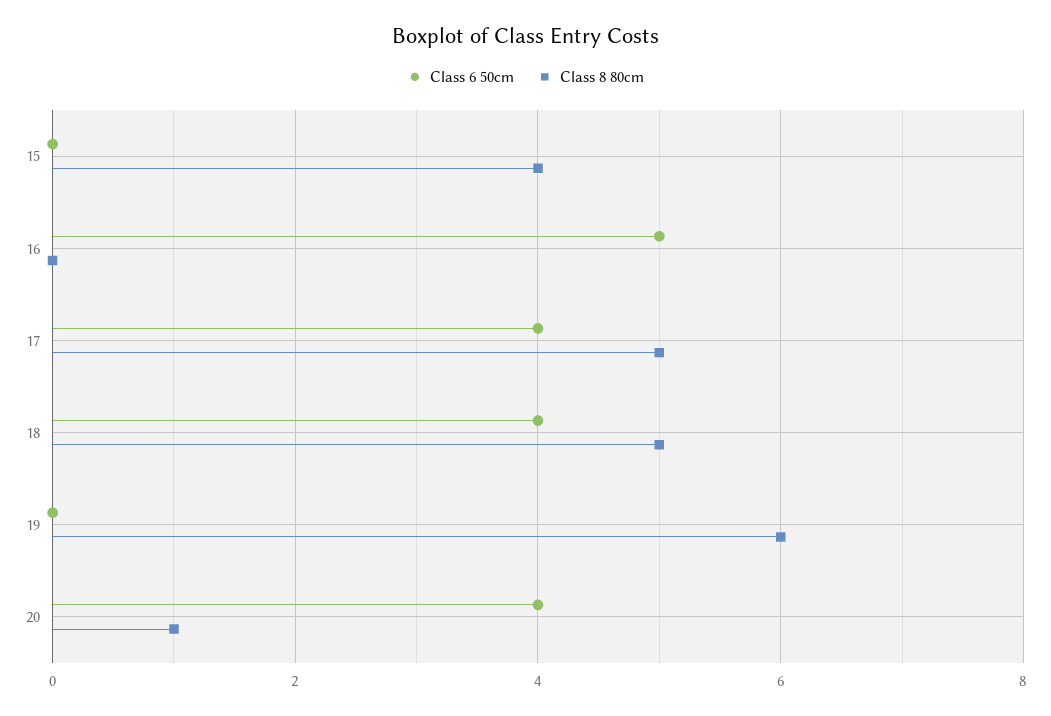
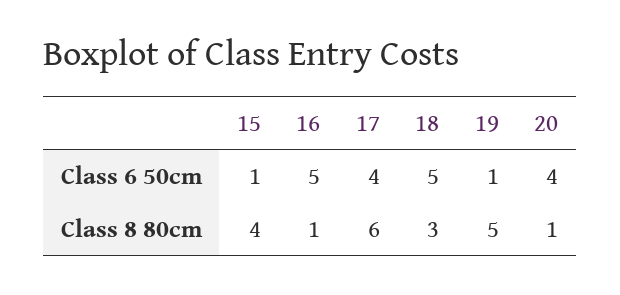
Class 6 50cm, 15: 0 -> 1
Class 8 80cm, 16: 0 -> 1
Class 8 80cm, 17: 5 -> 6
Class 6 50cm, 18: 4 -> 5
Class 8 80cm, 18: 5 -> 3
Class 6 50cm, 19: 0 -> 1
Class 8 80cm, 19: 6 -> 5

